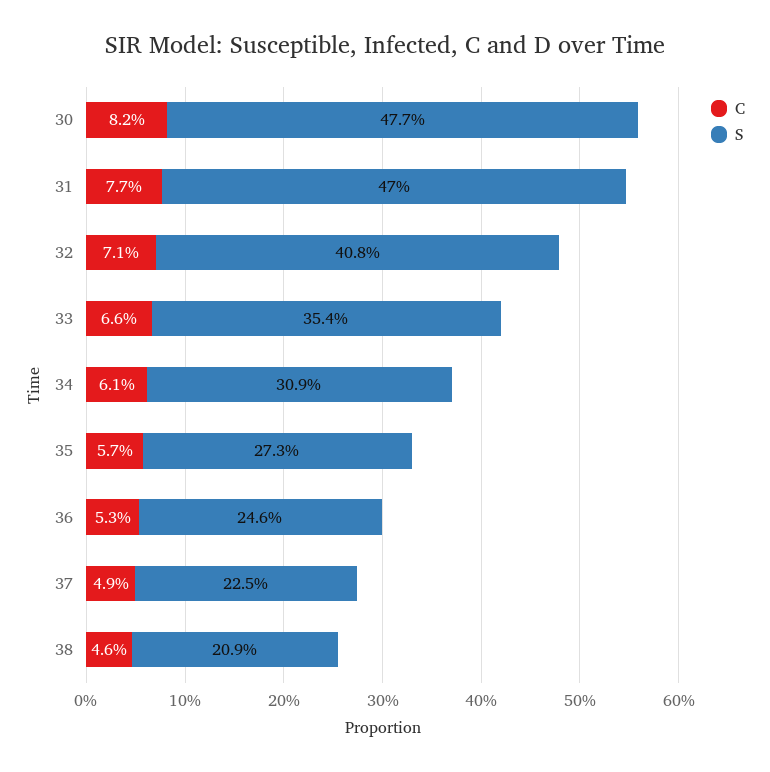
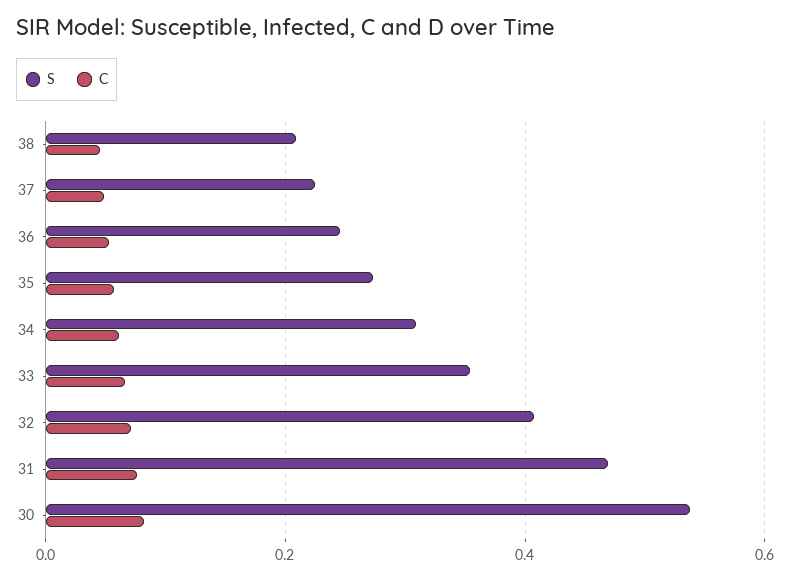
S, 30: 0.477 -> 0.54

